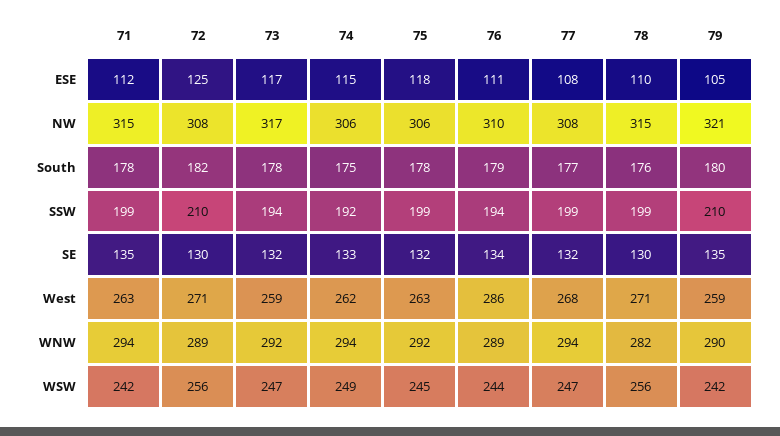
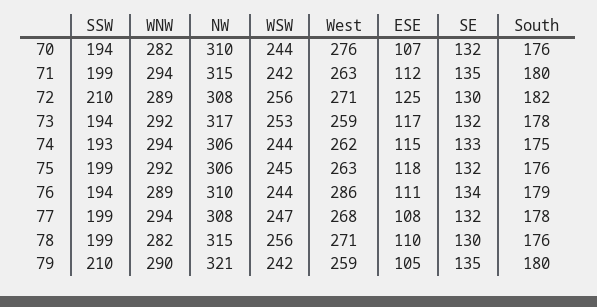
71, South: 178 -> 180
75, South: 178 -> 176
77, South: 177 -> 178
74, SSW: 192 -> 193
73, WSW: 247 -> 253
74, WSW: 249 -> 244
70, SSW: none -> 194
70, WNW: none -> 282
70, NW: none -> 310
70, WSW: none -> 244
70, West: none -> 276
70, ESE: none -> 107
70, SE: none -> 132
70, South: none -> 176

